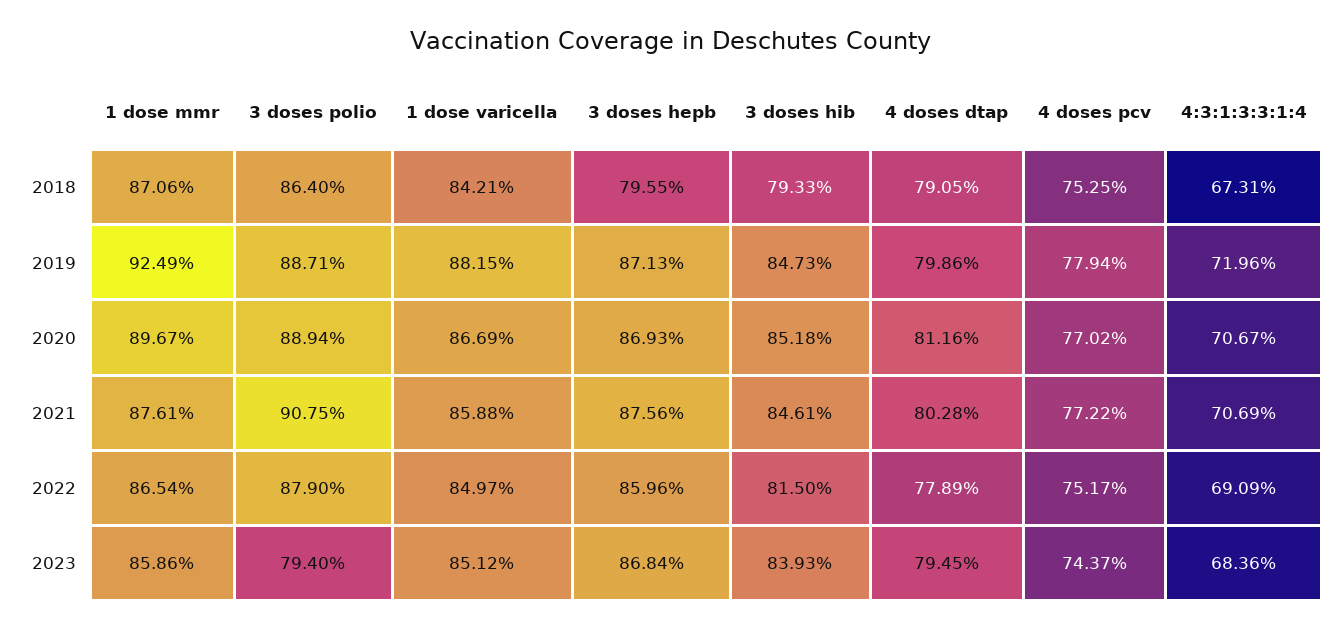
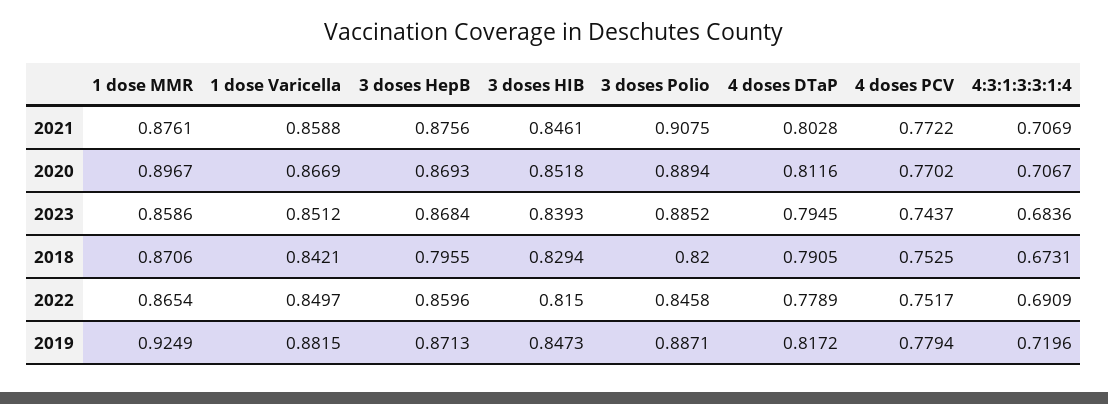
3 doses polio, 2018: 0.864 -> 0.82
3 doses hib, 2018: 0.7933 -> 0.8294
4 doses dtap, 2019: 0.7986 -> 0.8172
3 doses polio, 2022: 0.879 -> 0.8458
3 doses polio, 2023: 0.794 -> 0.8852

